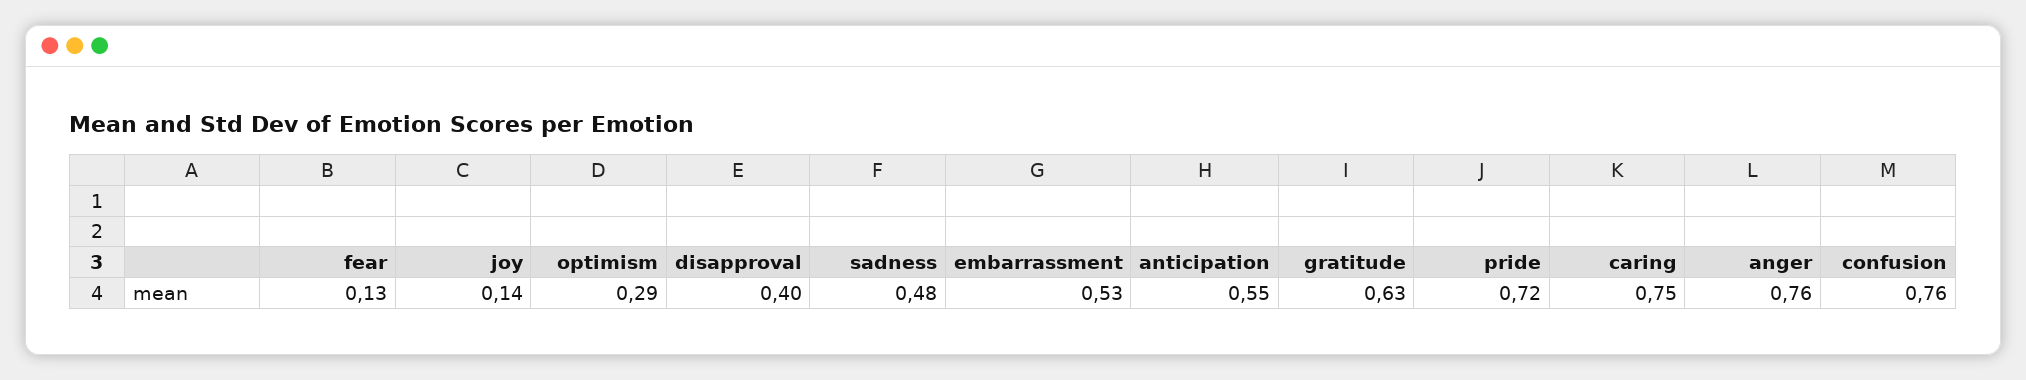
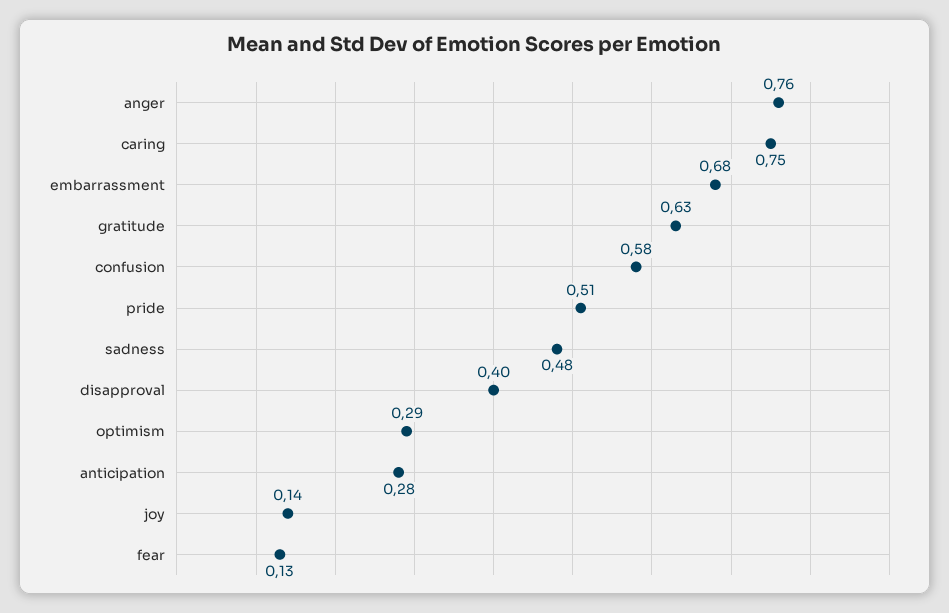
embarrassment: 0.53 -> 0.68
anticipation: 0.55 -> 0.28
pride: 0.72 -> 0.51
confusion: 0.76 -> 0.58

